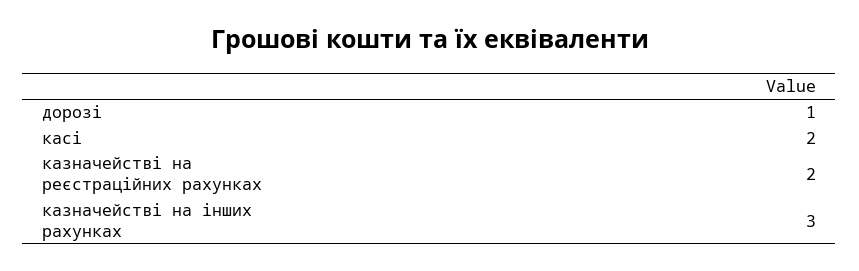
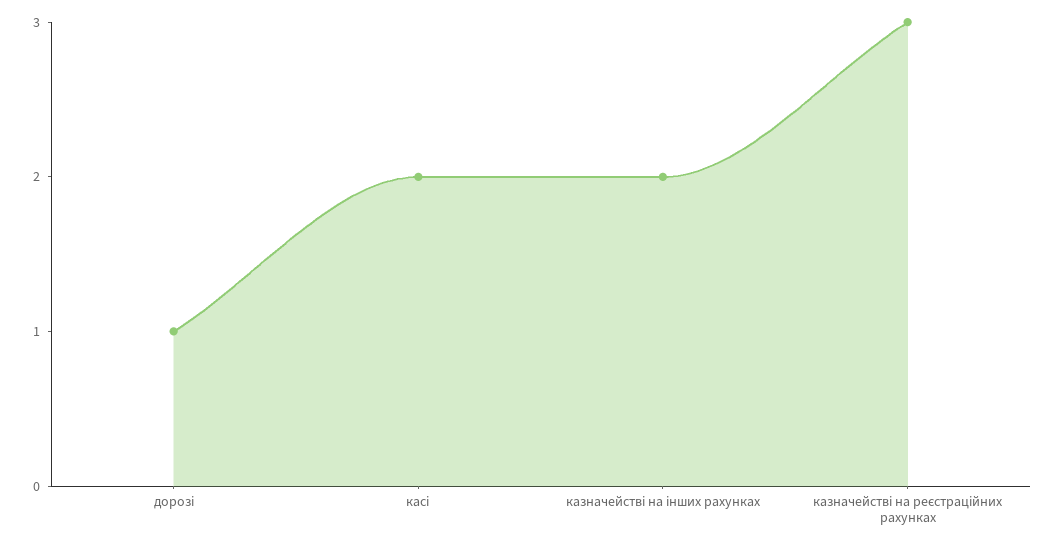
казначействі на реєстраційних рахунках: 2 -> 3
казначействі на інших рахунках: 3 -> 2

